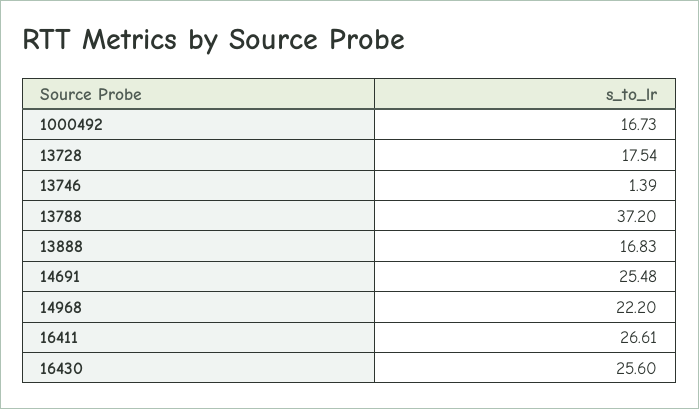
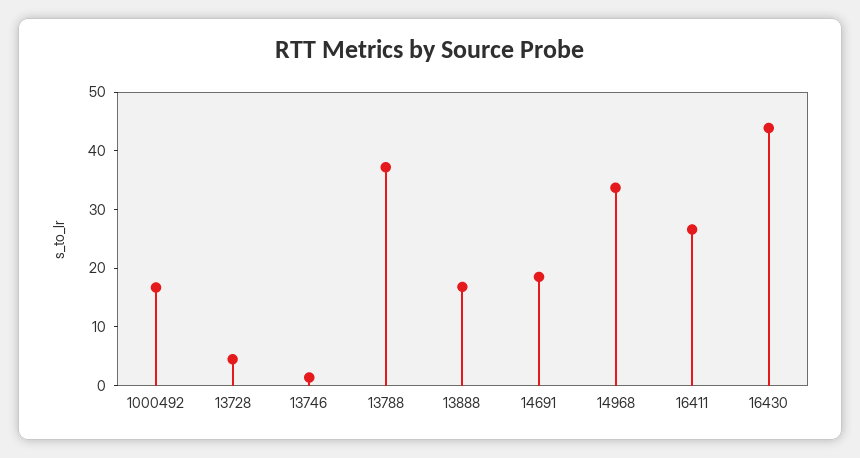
13728: 17.54 -> 4
14691: 25.48 -> 18
14968: 22.2 -> 34
16430: 25.6 -> 44

